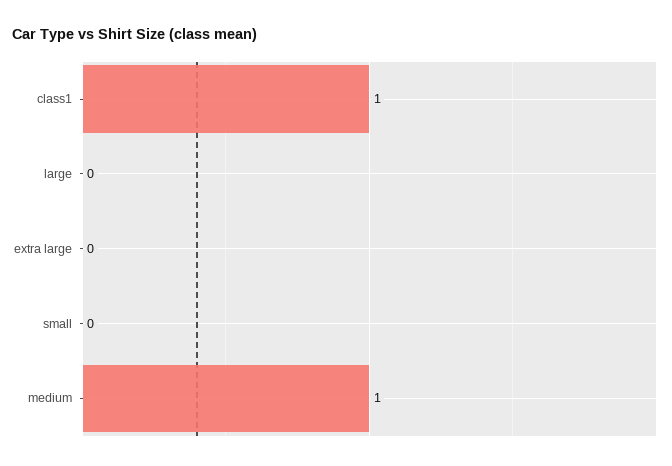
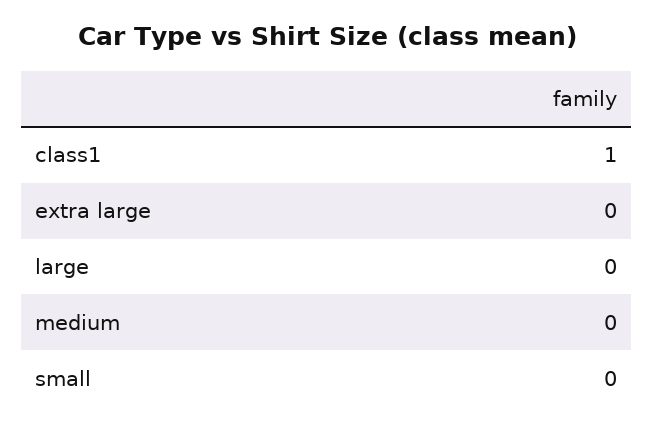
medium: 1 -> 0

